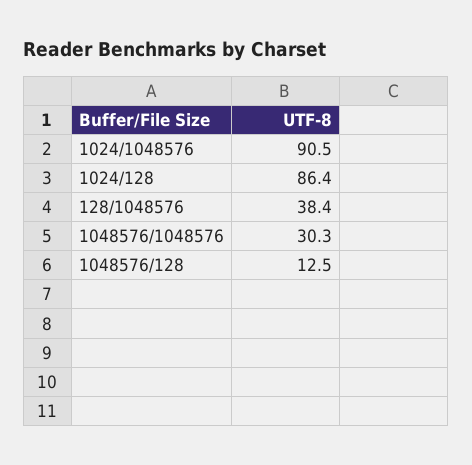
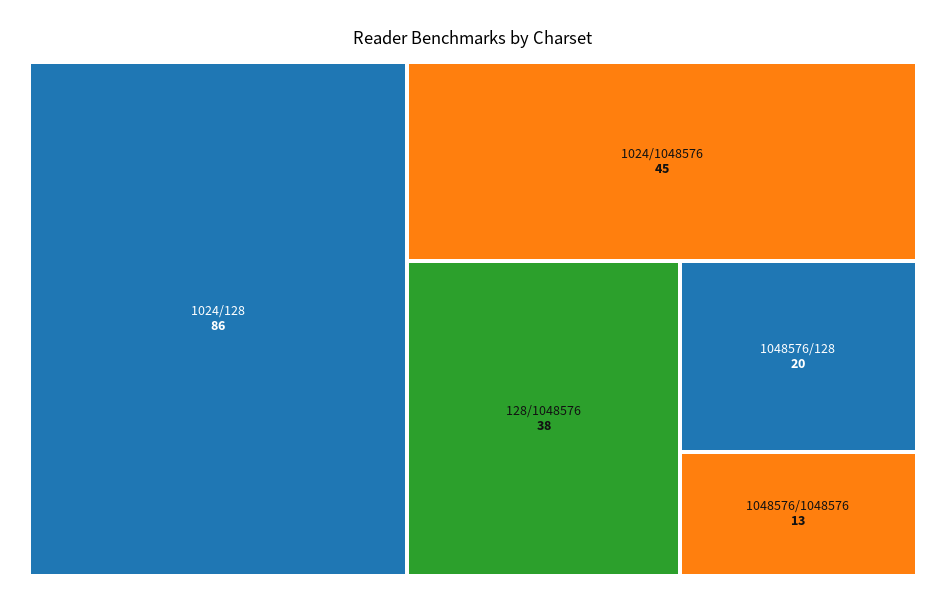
1024/1048576: 90.5 -> 45
1048576/1048576: 30.3 -> 13
1048576/128: 12.5 -> 20

